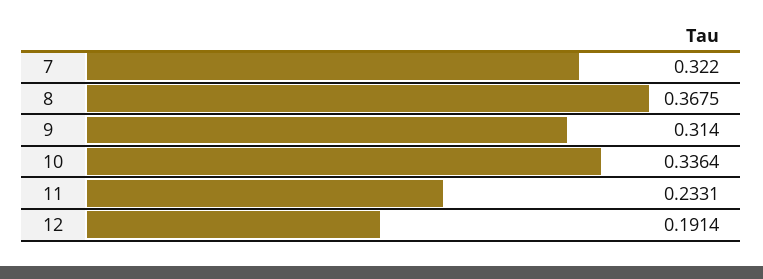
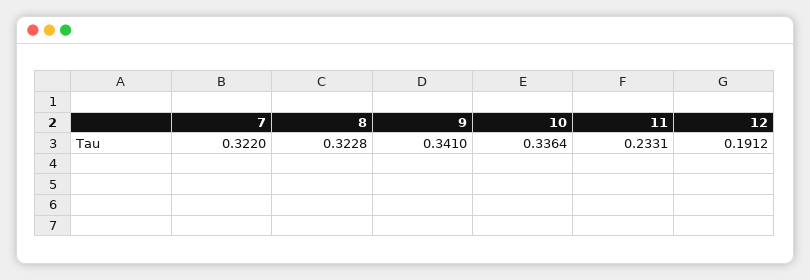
8: 0.3675 -> 0.3228
9: 0.314 -> 0.341
12: 0.1914 -> 0.1912

